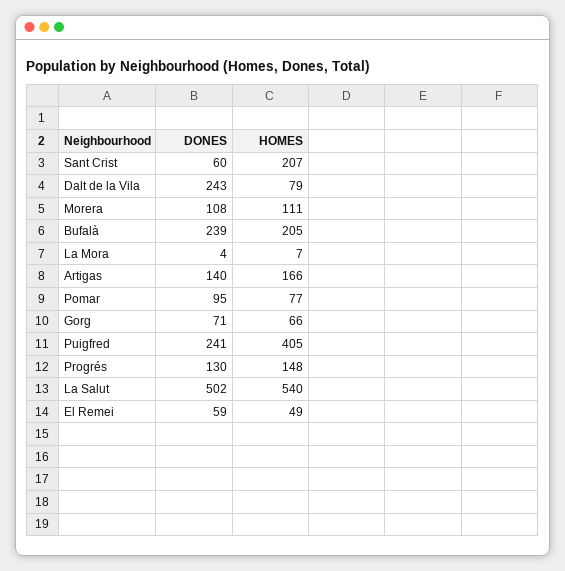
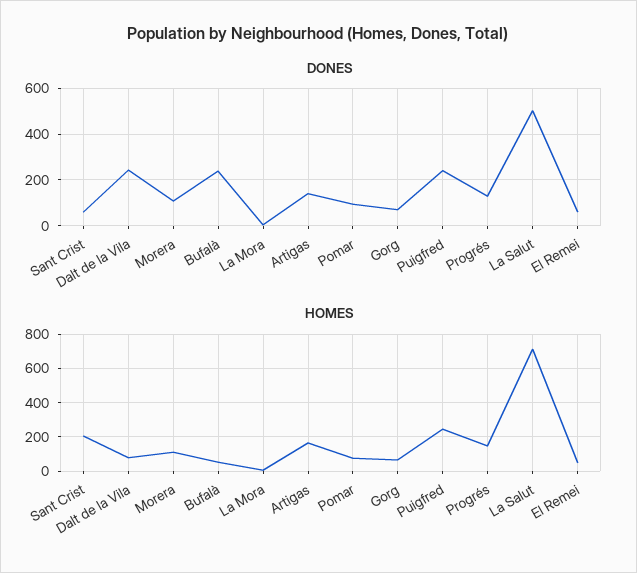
HOMES, Bufalà: 205 -> 50
HOMES, Puigfred: 405 -> 250
HOMES, La Salut: 540 -> 700

